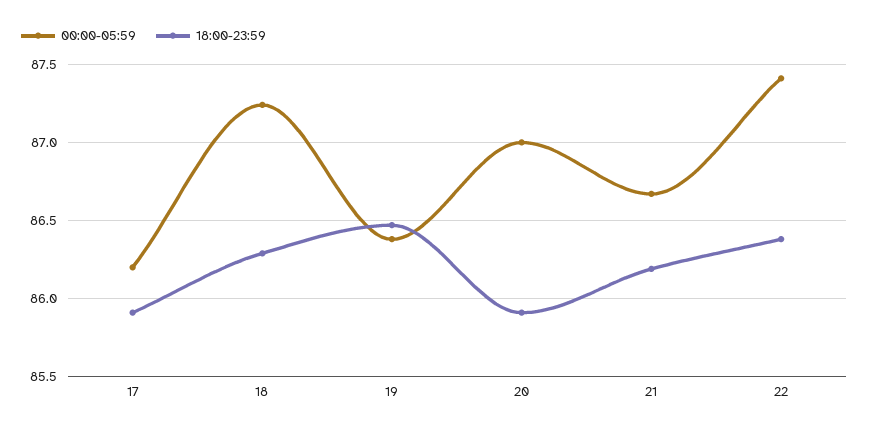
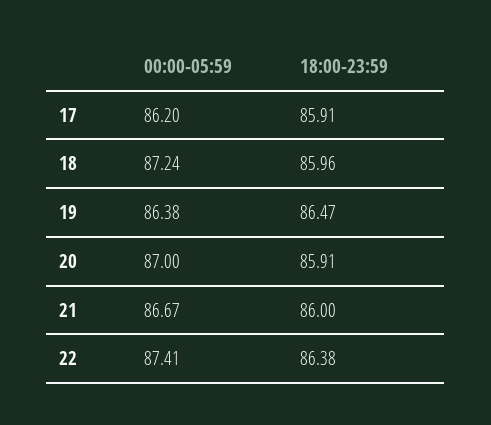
18:00-23:59, 18: 86.3 -> 85.96
18:00-23:59, 21: 86.2 -> 86

